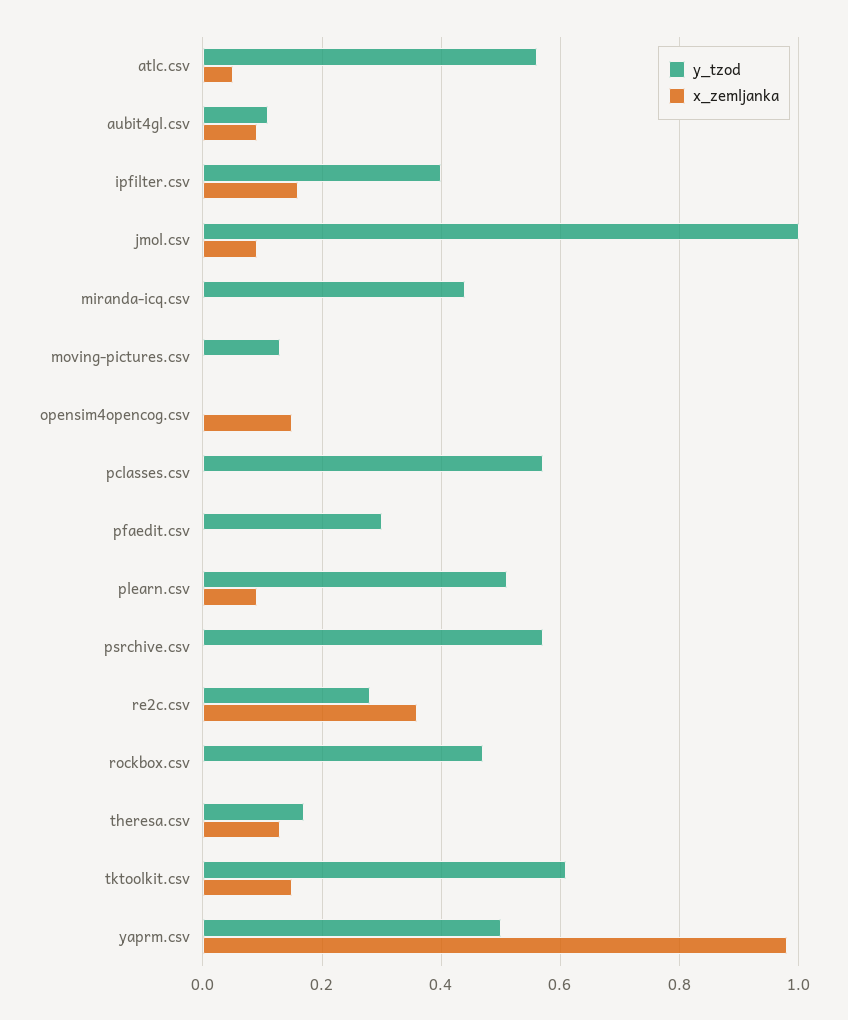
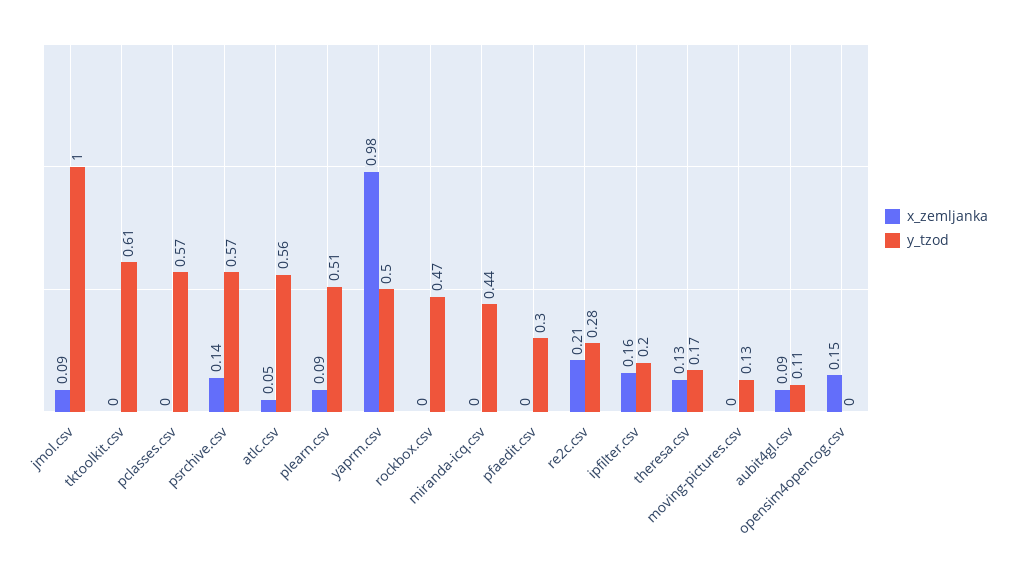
y_tzod, ipfilter.csv: 0.4 -> 0.2
x_zemljanka, psrchive.csv: 0 -> 0.14
x_zemljanka, re2c.csv: 0.35 -> 0.21
x_zemljanka, tktoolkit.csv: 0.15 -> 0

